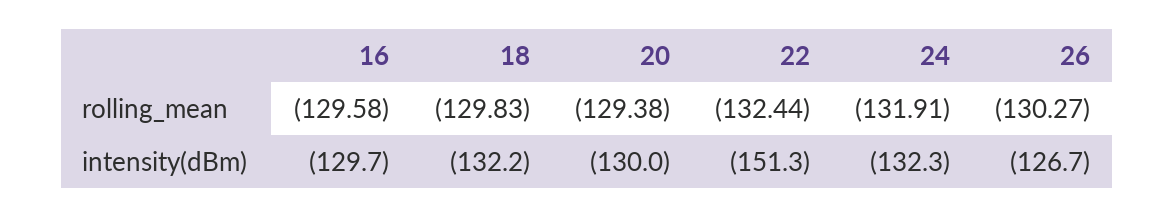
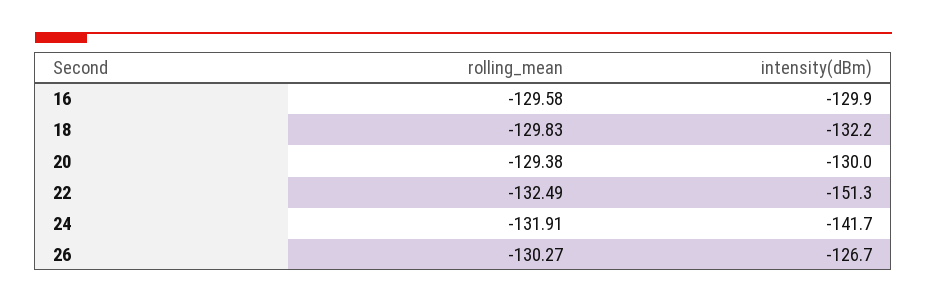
22, rolling_mean: -132.44 -> -132.49
16, intensity(dBm): -129.7 -> -129.9
24, intensity(dBm): -132.3 -> -141.7

